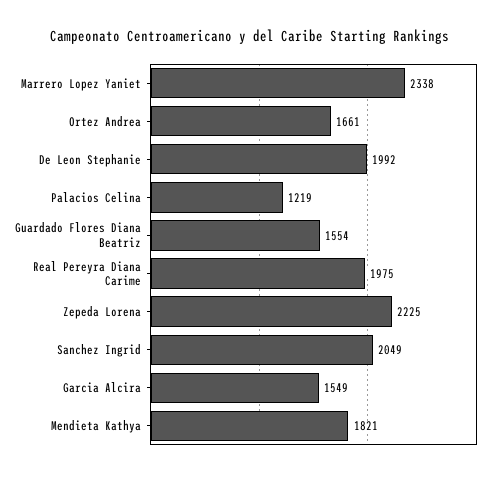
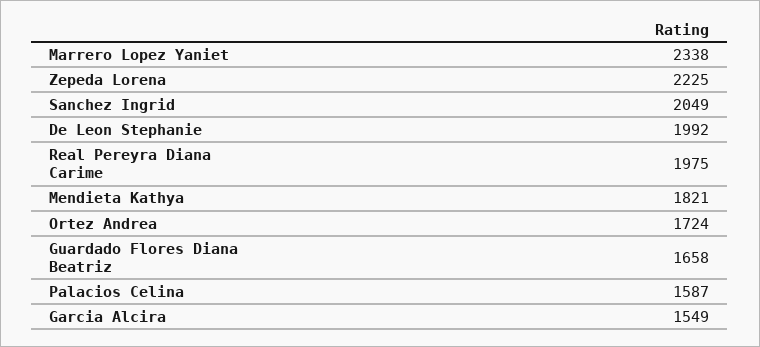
Ortez Andrea: 1661 -> 1724
Palacios Celina: 1219 -> 1587
Guardado Flores Diana Beatriz: 1554 -> 1658

